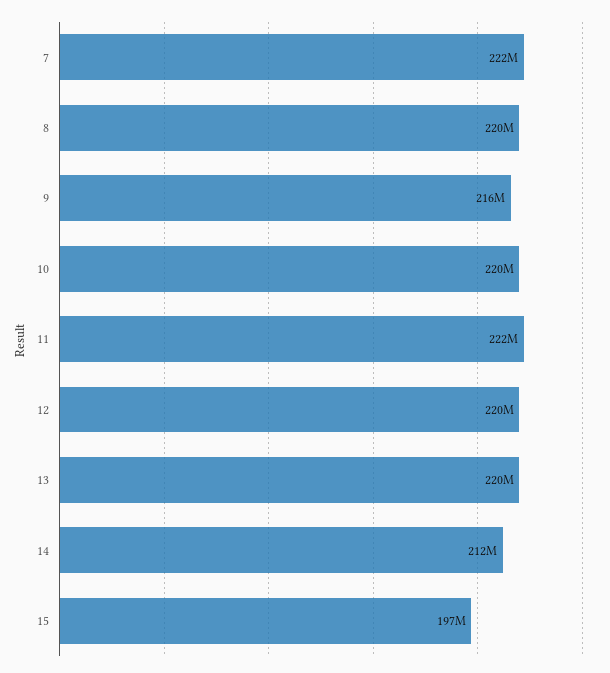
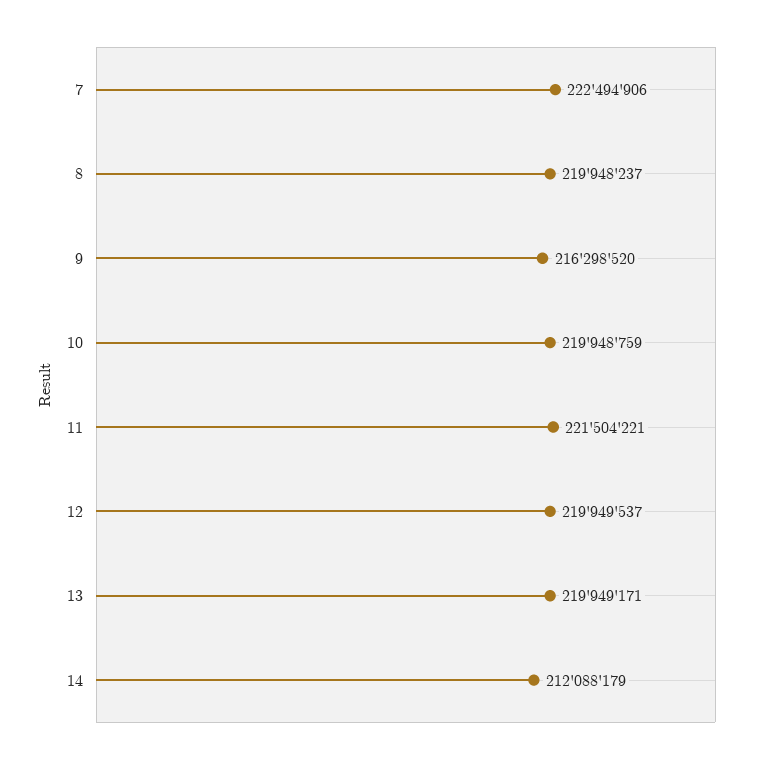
15: 197000000 -> none

